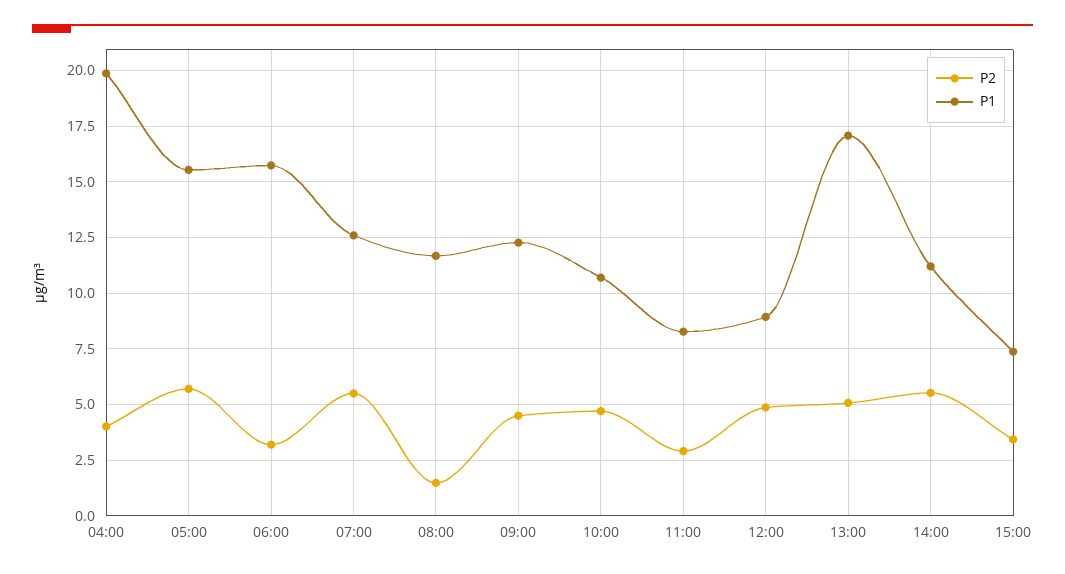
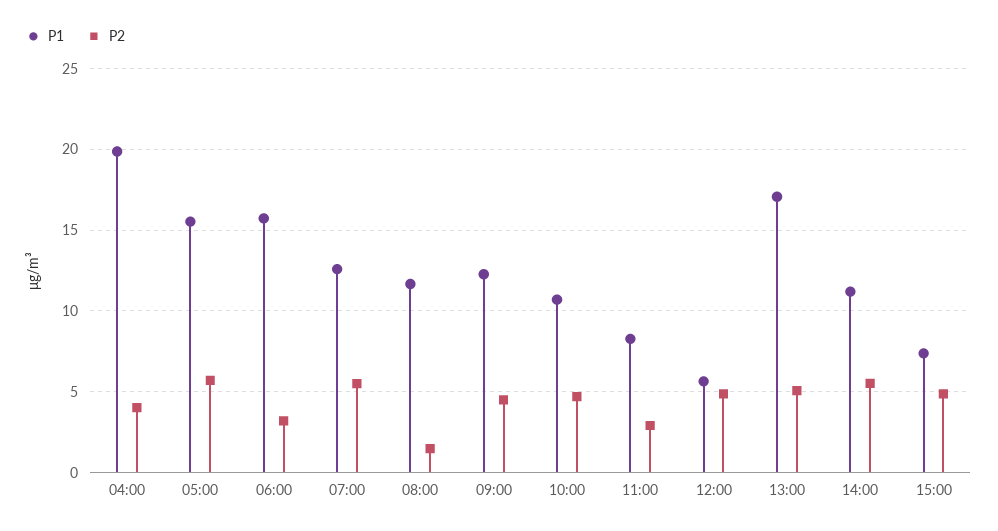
P1, 12:00: 9 -> 5.5
P2, 15:00: 3.5 -> 5

